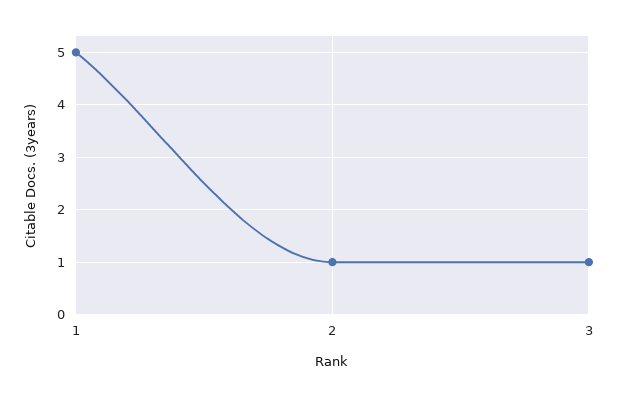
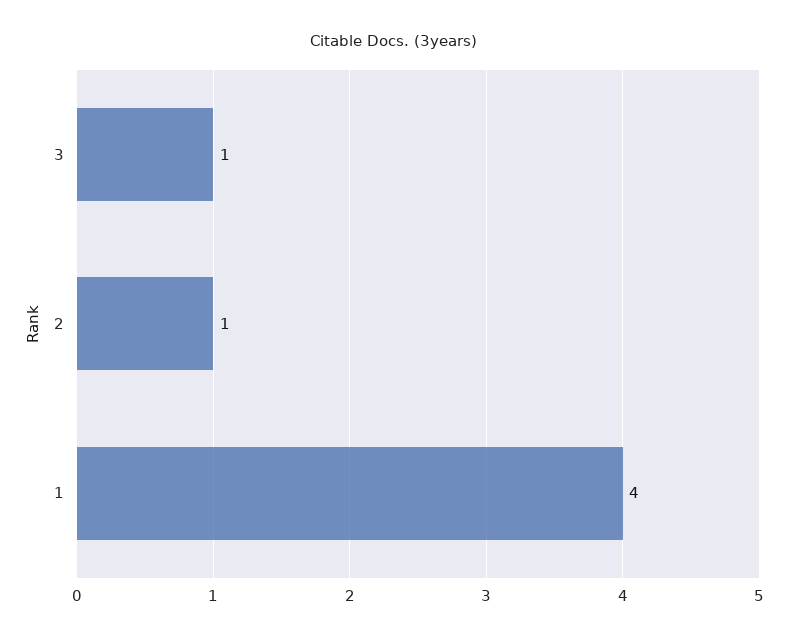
1: 5 -> 4

